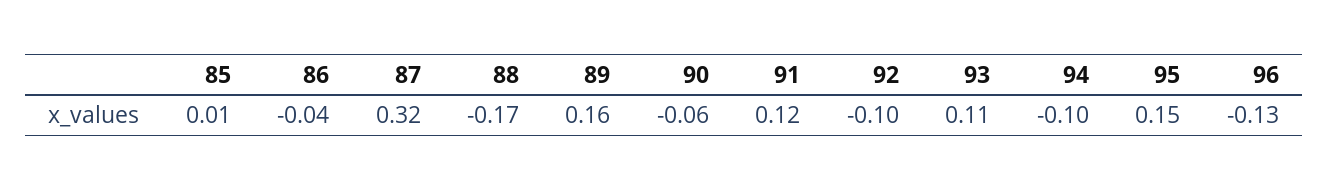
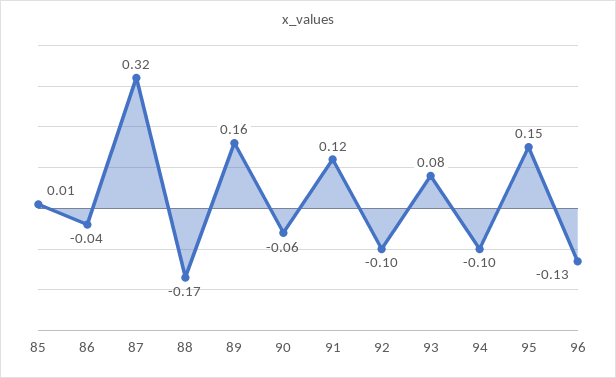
93: 0.11 -> 0.08

